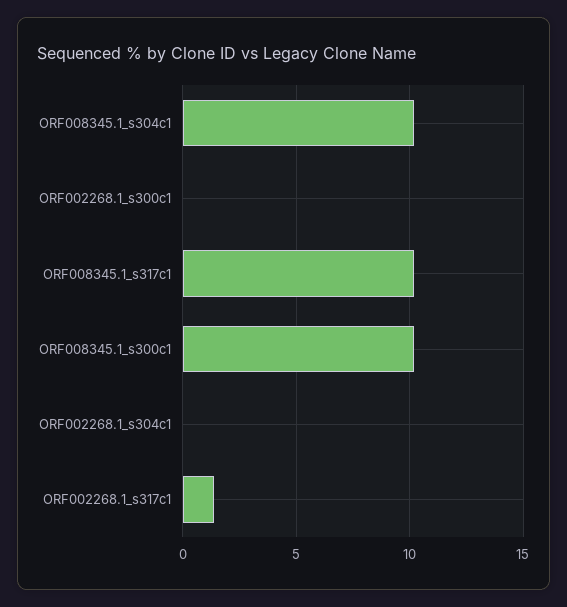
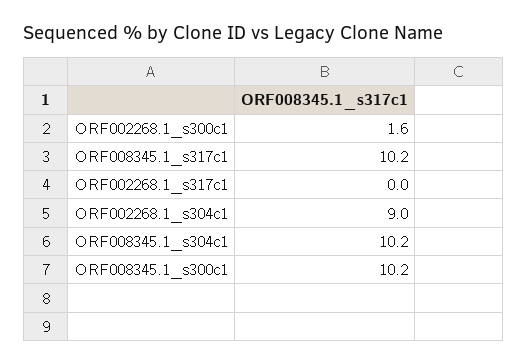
ORF002268.1_s300c1: 0 -> 1.6
ORF002268.1_s304c1: 0 -> 9
ORF002268.1_s317c1: 1.5 -> 0

